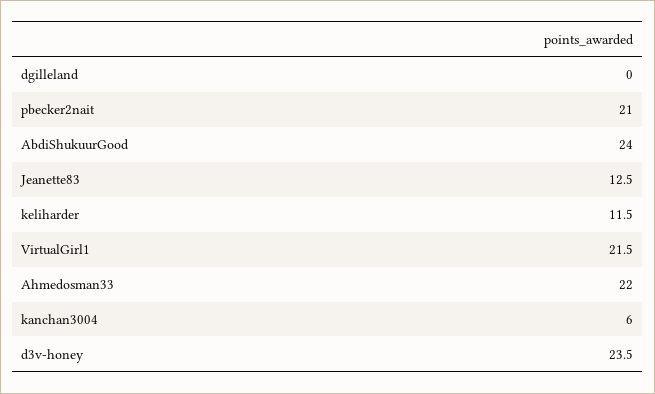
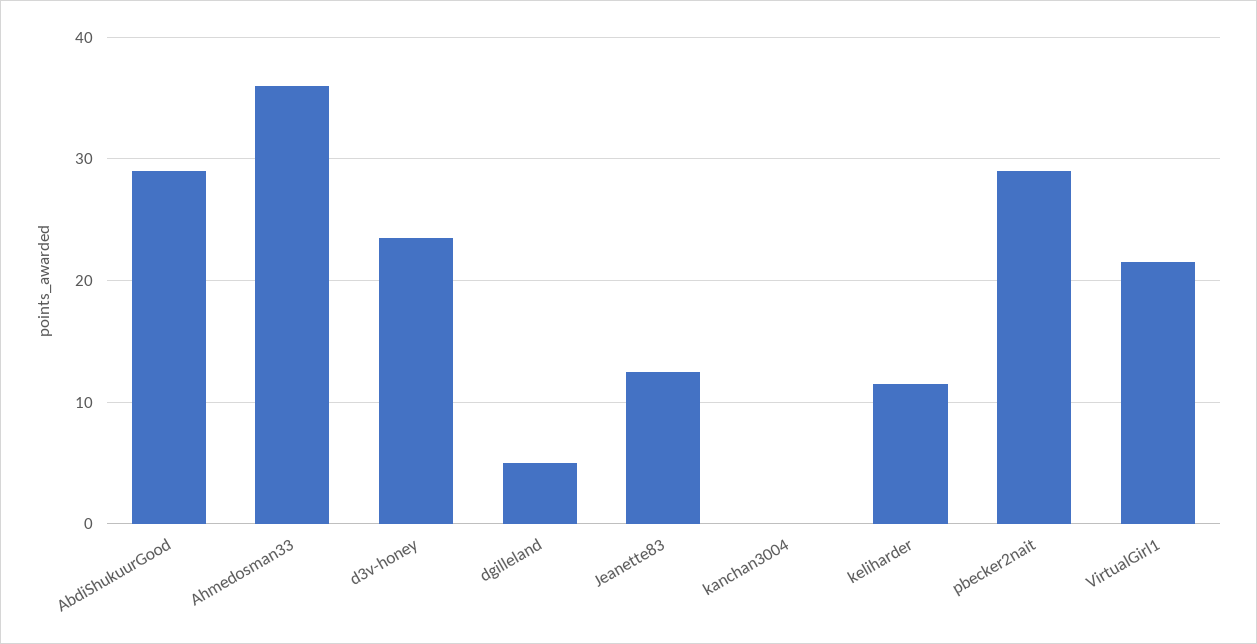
dgilleland: 0 -> 5
pbecker2nait: 21 -> 29
AbdiShukuurGood: 24 -> 29
Ahmedosman33: 22 -> 36
kanchan3004: 6 -> 0

